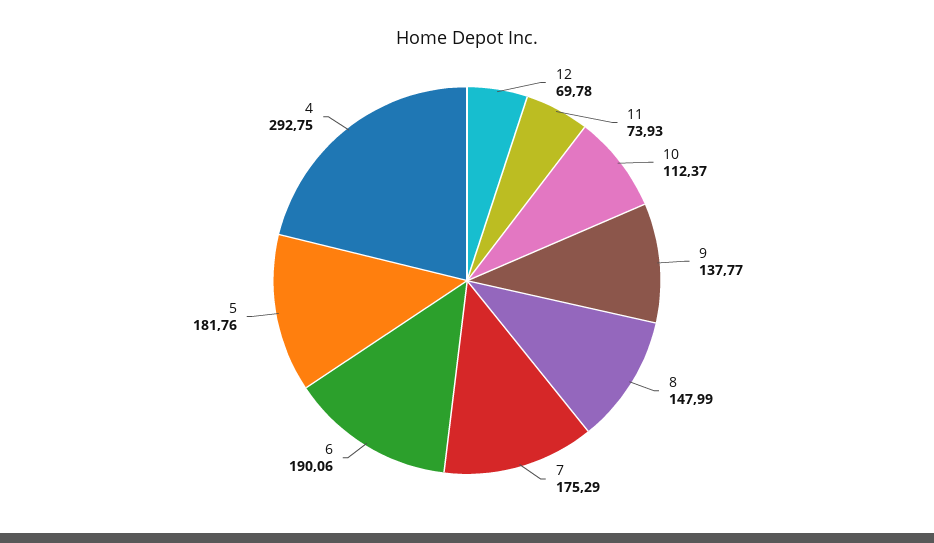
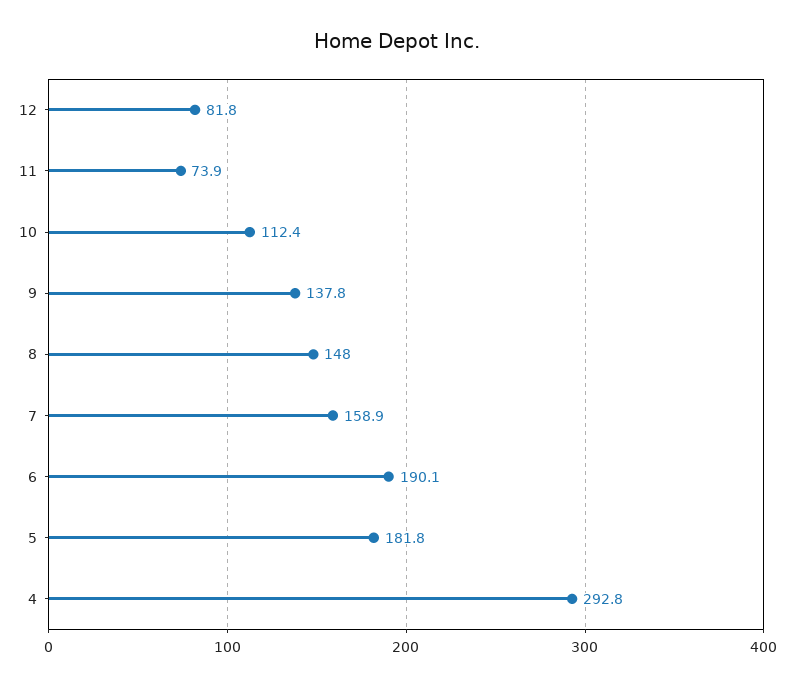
12: 69.78 -> 81.8
7: 175.29 -> 158.9

